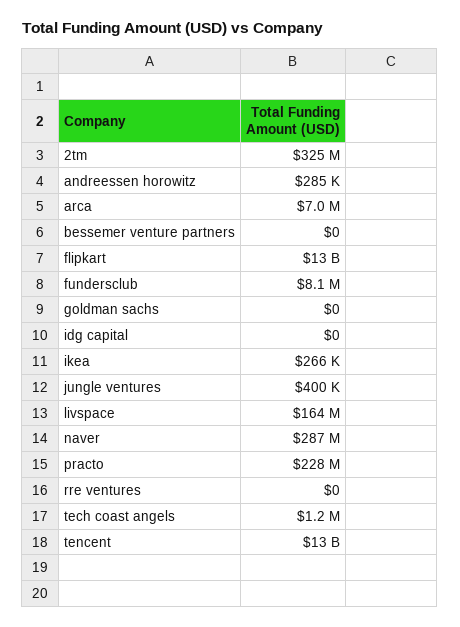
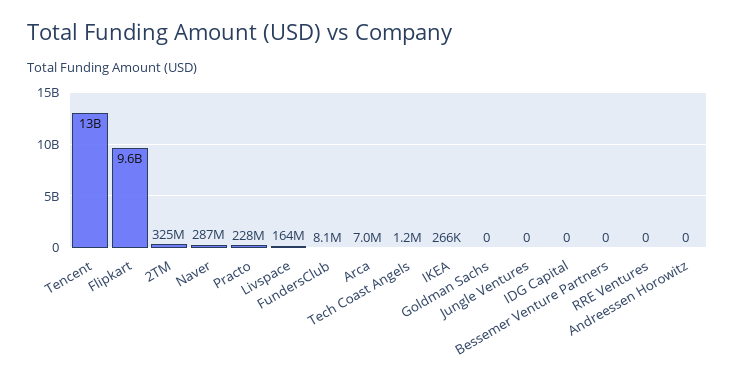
andreessen horowitz: 285000 -> 0
flipkart: 13000000000 -> 9600000000
jungle ventures: 400000 -> 0

